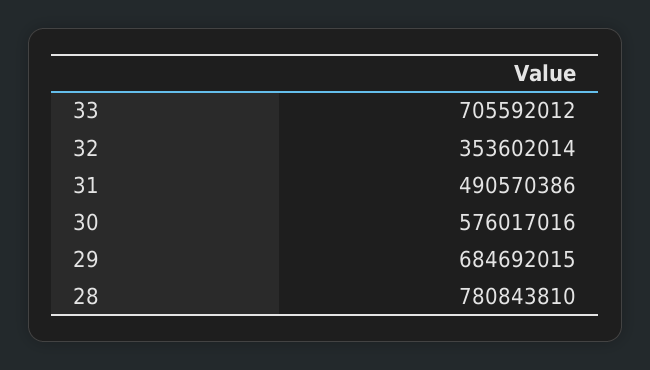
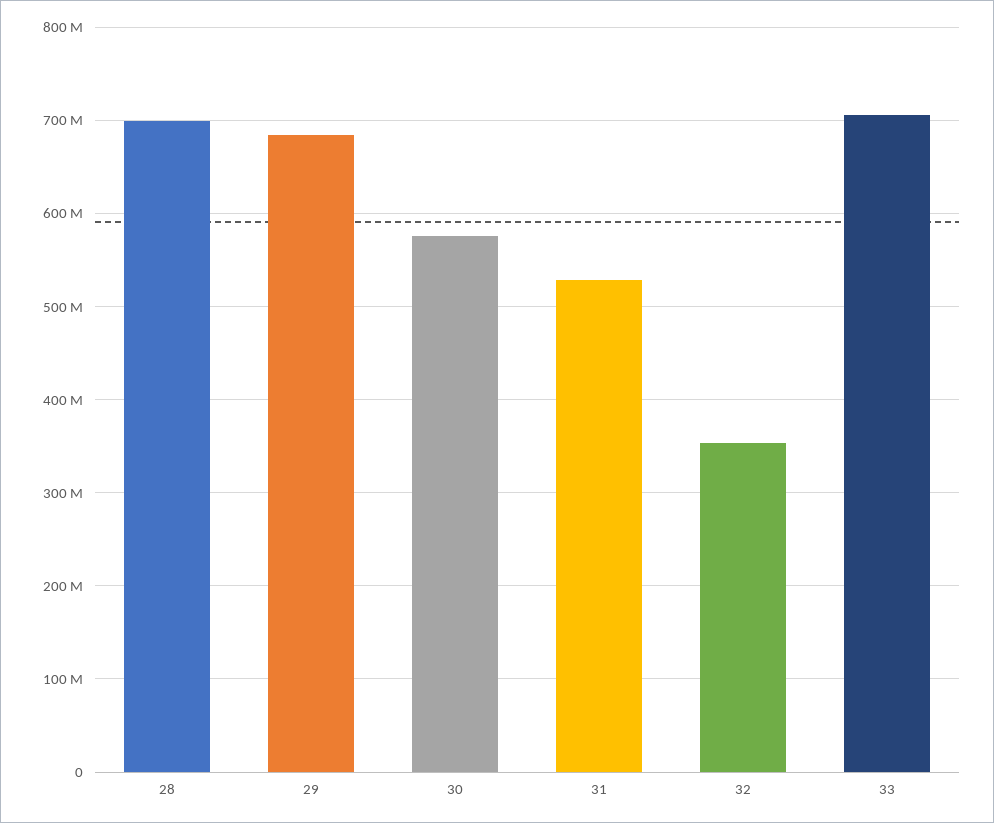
31: 490570386 -> 530000000
28: 780843810 -> 700000000

